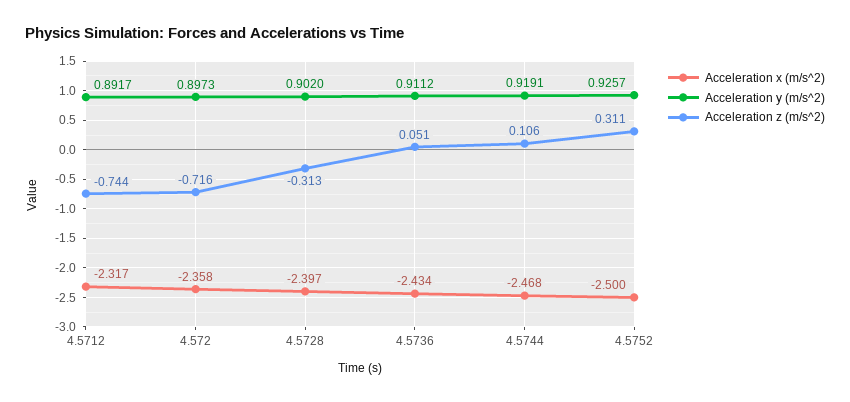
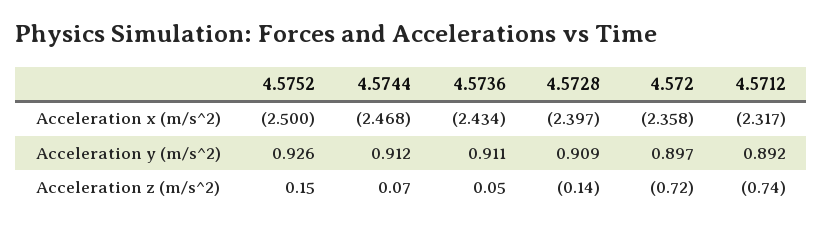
Acceleration y (m/s^2), 4.5728: 0.902 -> 0.909
Acceleration z (m/s^2), 4.5728: -0.313 -> -0.14
Acceleration y (m/s^2), 4.5744: 0.9191 -> 0.912
Acceleration z (m/s^2), 4.5744: 0.106 -> 0.07
Acceleration z (m/s^2), 4.5752: 0.311 -> 0.15

